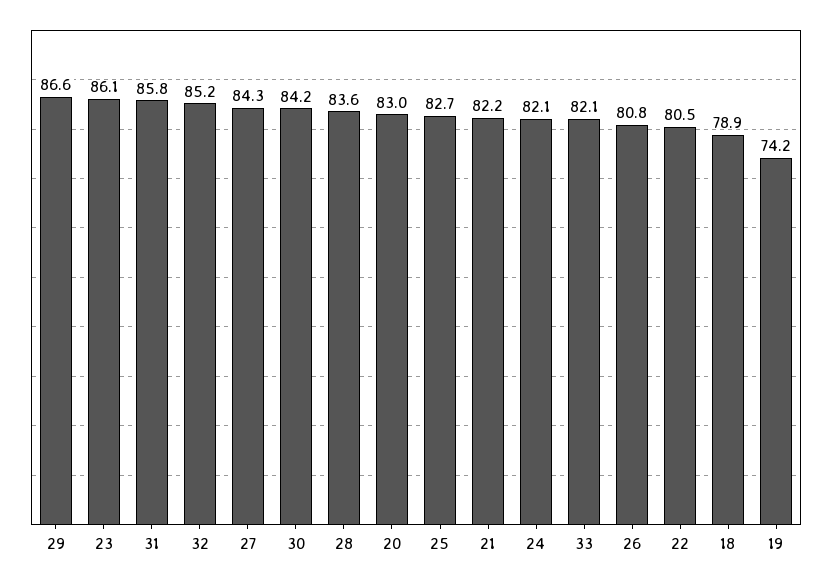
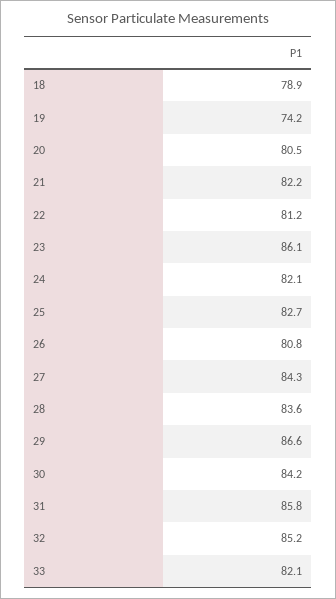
20: 83 -> 80.5
22: 80.5 -> 81.2

